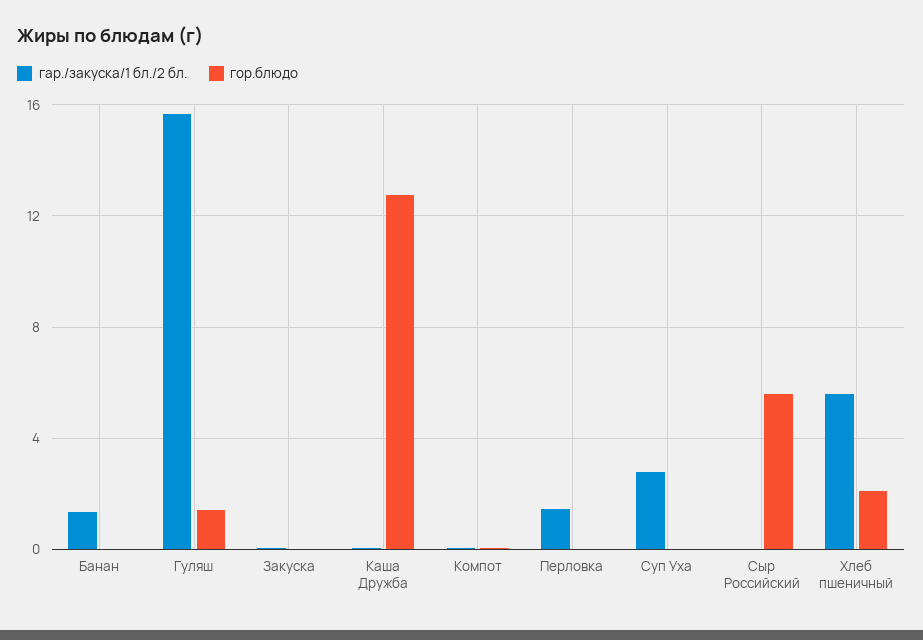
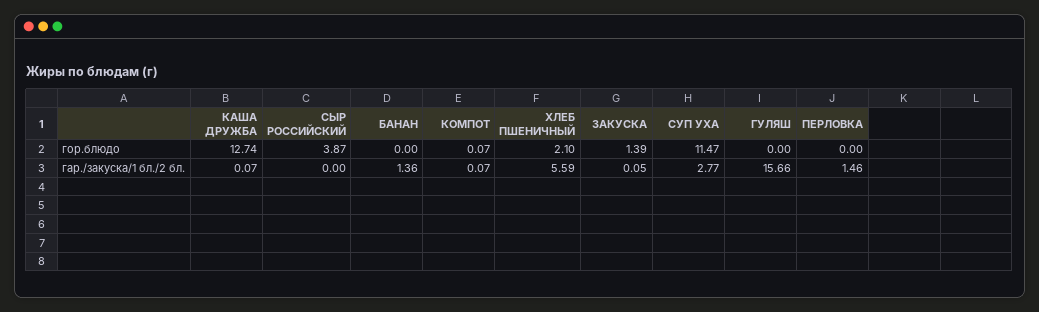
гор.блюдо, Гуляш: 1.5 -> 0
гор.блюдо, Закуска: 0 -> 1.39
гор.блюдо, Суп Уха: 0 -> 11.47
гор.блюдо, Сыр Российский: 5.5 -> 3.87

